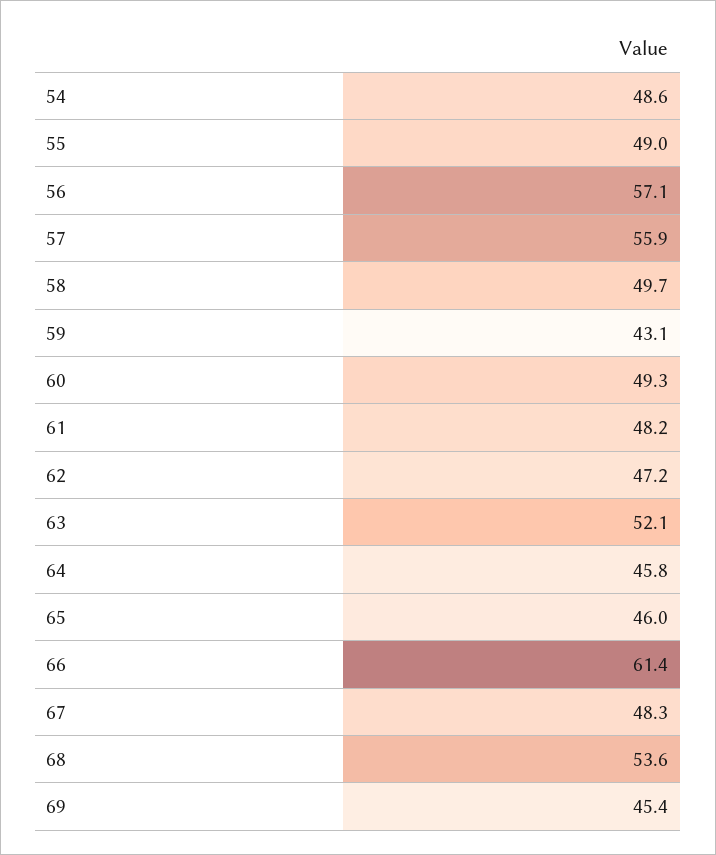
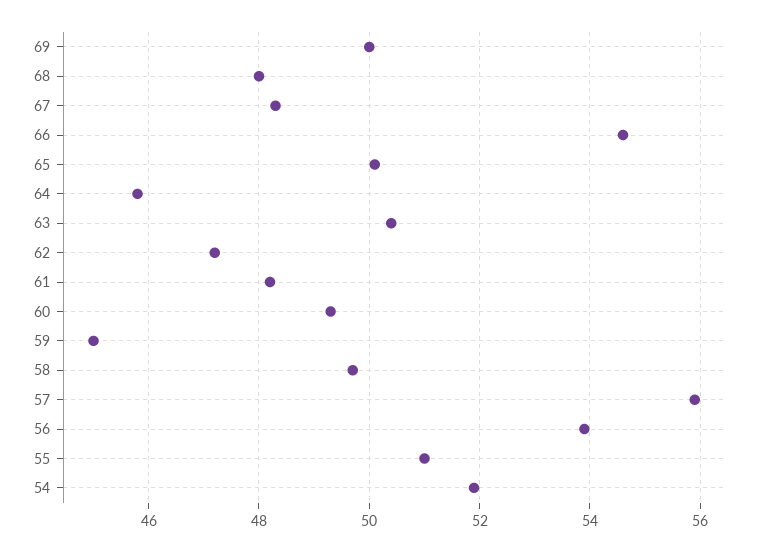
54: 48.6 -> 52
55: 49 -> 51
56: 57.1 -> 54
59: 43.1 -> 45
63: 52.1 -> 50.5
65: 46 -> 50
66: 61.4 -> 54.5
68: 53.6 -> 48
69: 45.4 -> 50

